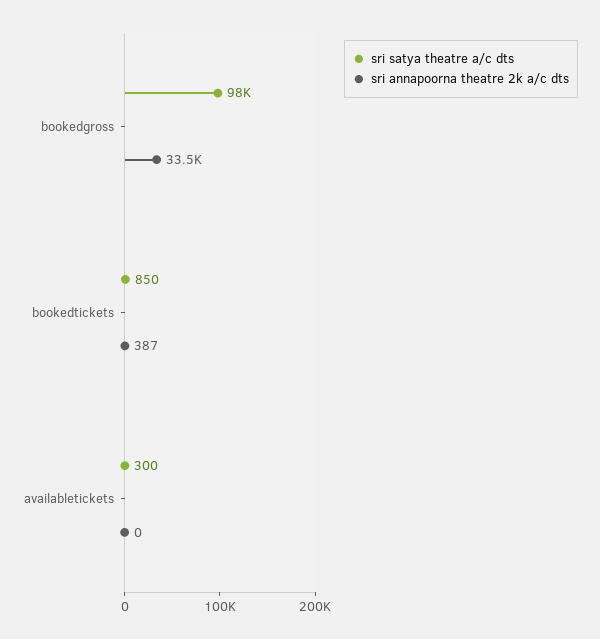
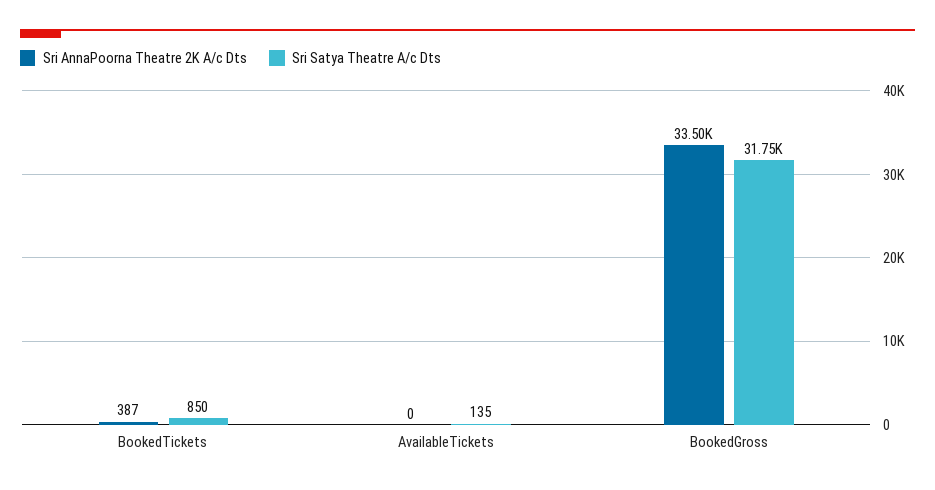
sri satya theatre a/c dts, bookedgross: 98000 -> 31750
sri satya theatre a/c dts, availabletickets: 300 -> 135

